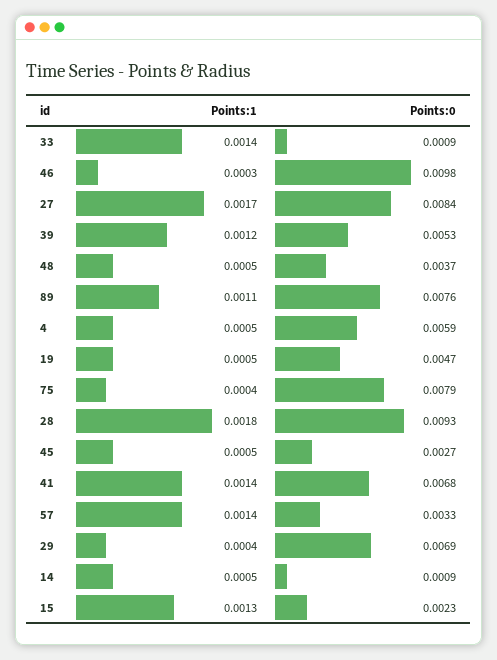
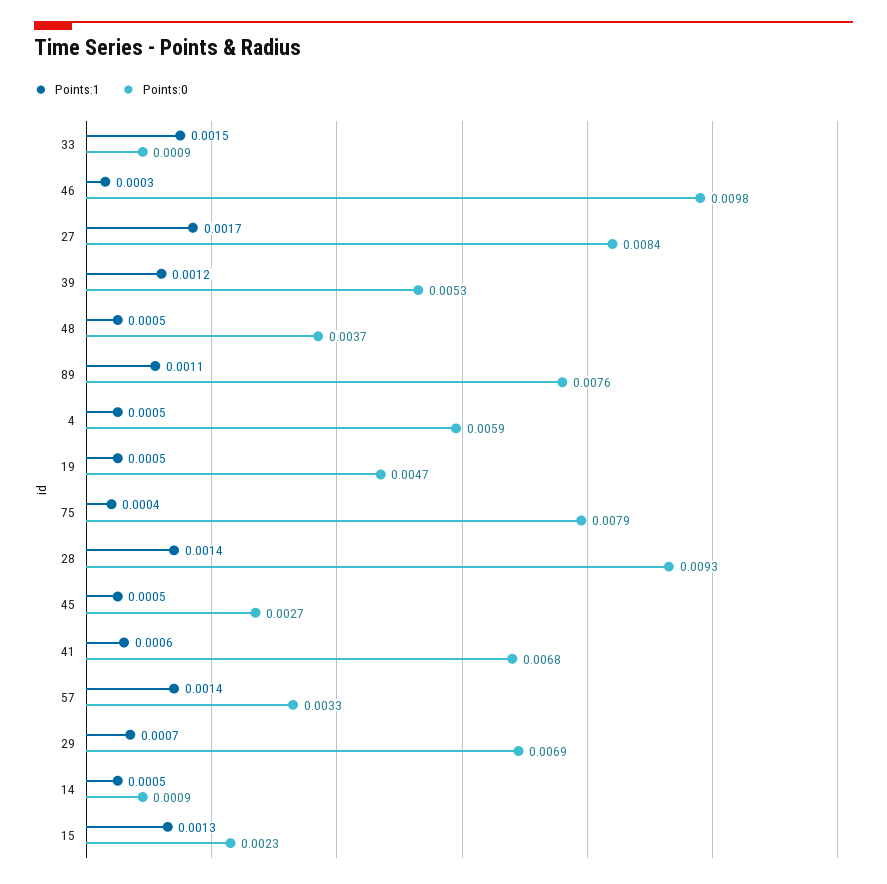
Points:1, 33: 0.0014 -> 0.0015
Points:1, 28: 0.0018 -> 0.0014
Points:1, 41: 0.0014 -> 0.0006
Points:1, 29: 0.0004 -> 0.0007

